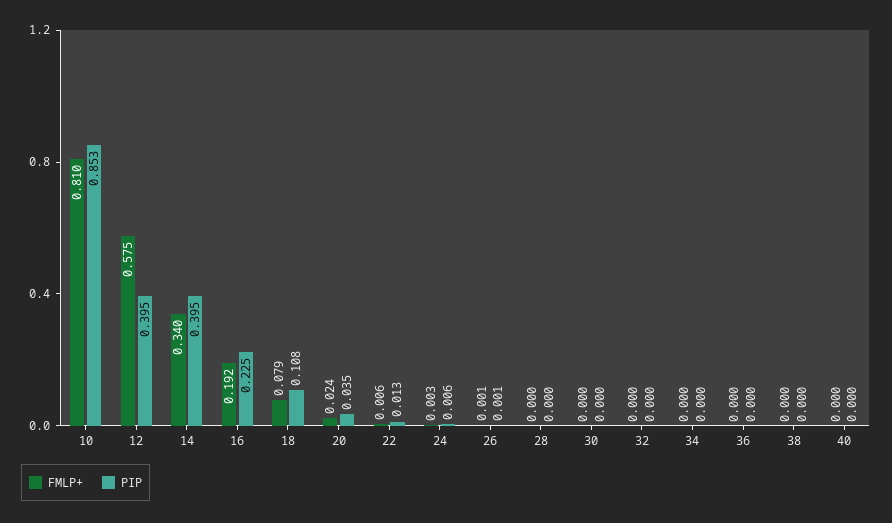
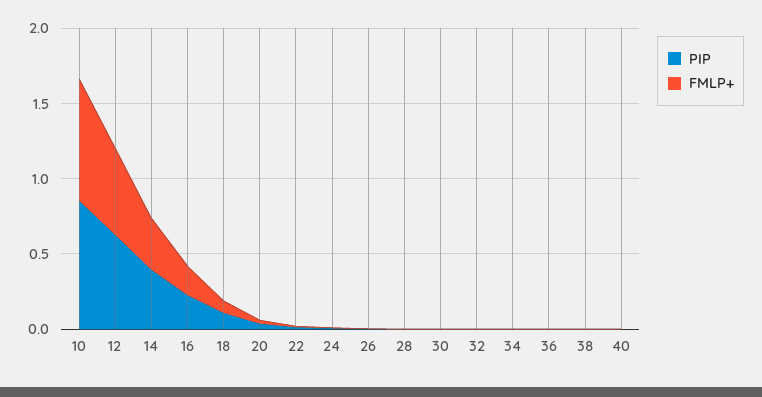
PIP, 12: 0.395 -> 0.6

